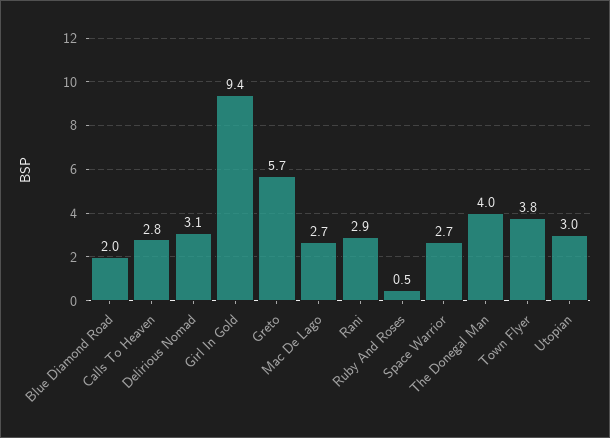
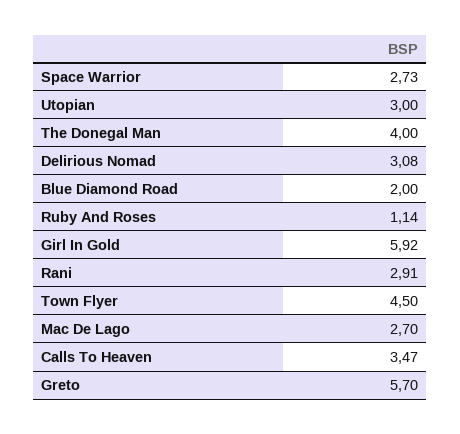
Calls To Heaven: 2.8 -> 3.47
Girl In Gold: 9.4 -> 5.92
Ruby And Roses: 0.5 -> 1.14
Town Flyer: 3.8 -> 4.5

